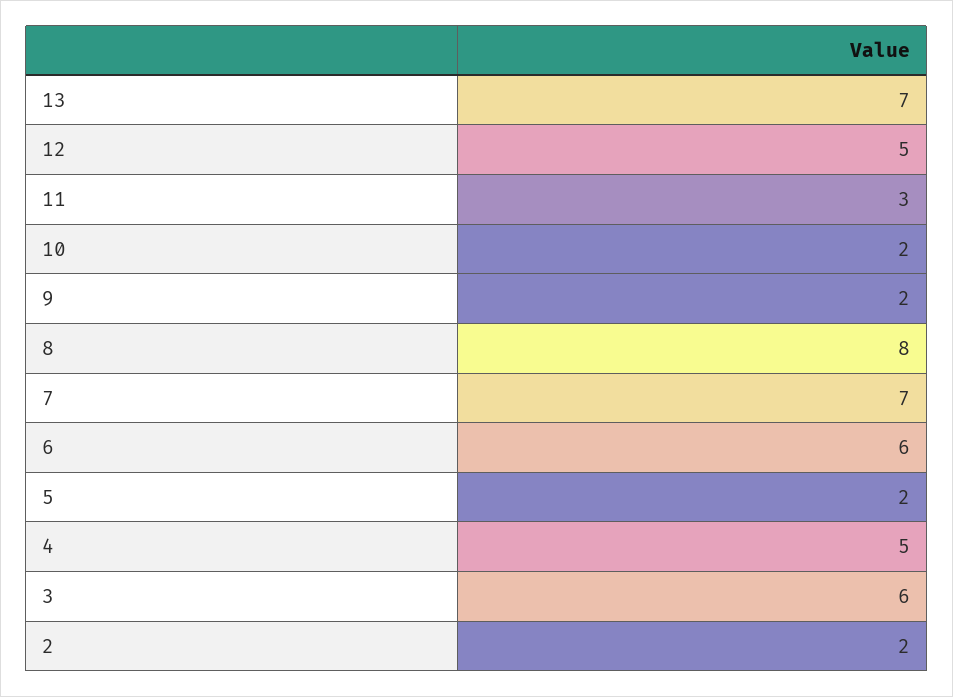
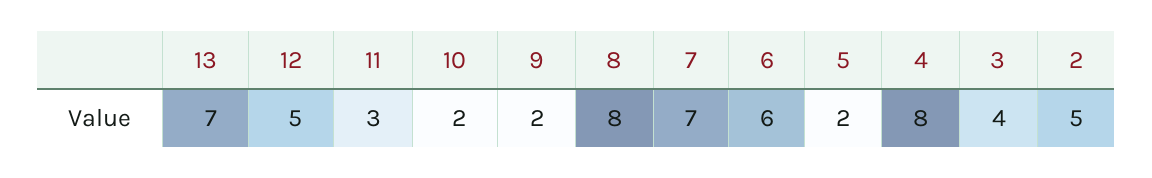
4: 5 -> 8
3: 6 -> 4
2: 2 -> 5

